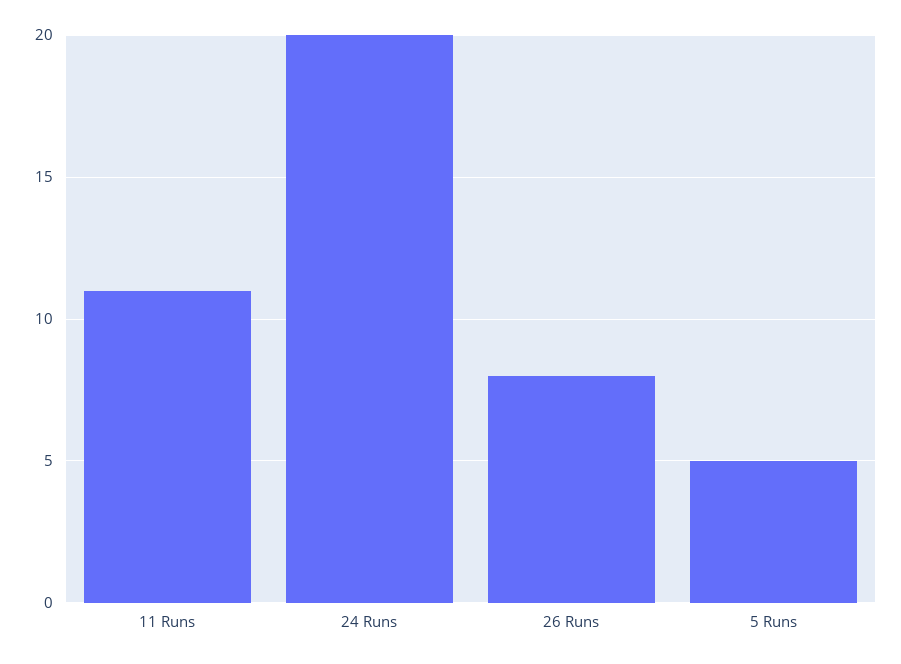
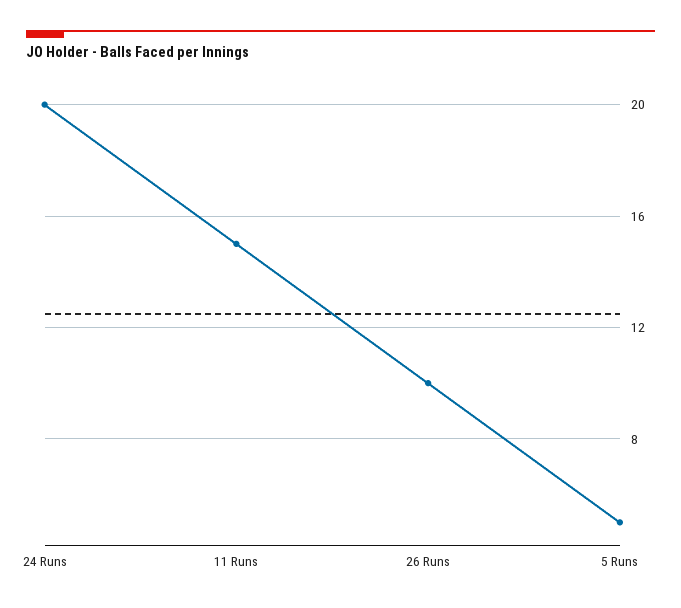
11 Runs: 11 -> 15
26 Runs: 8 -> 10

